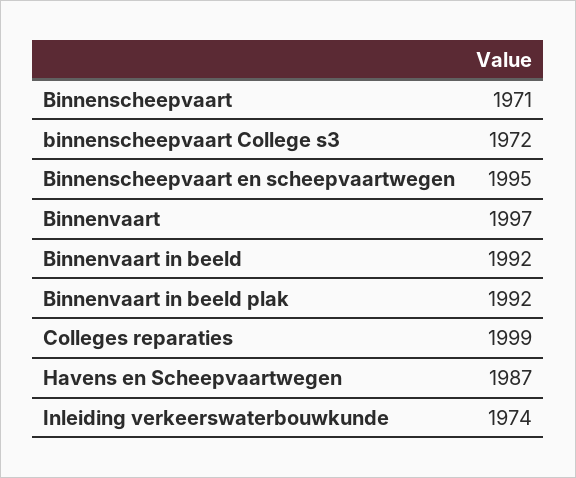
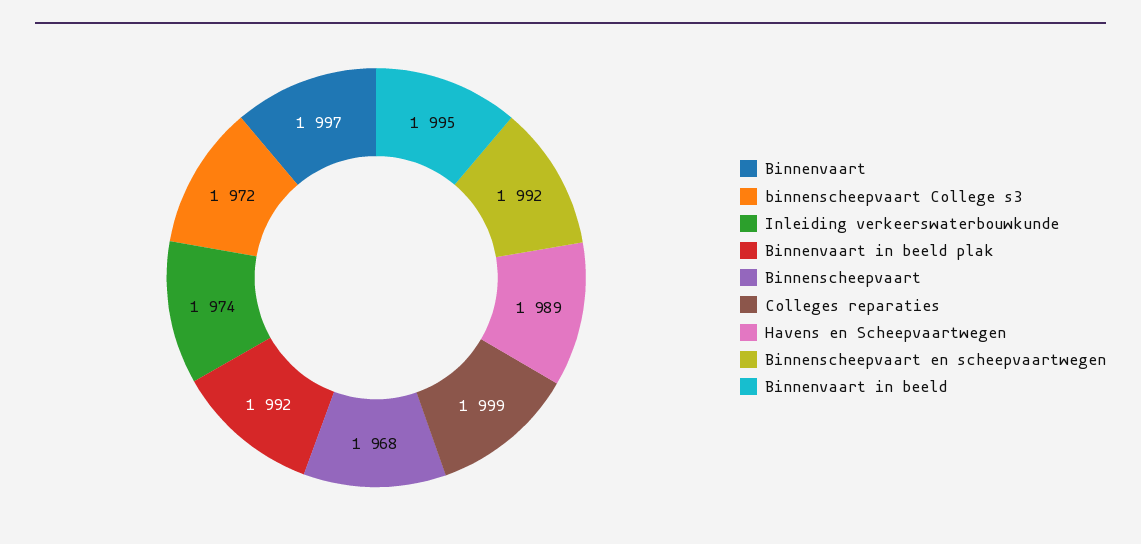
Binnenscheepvaart: 1971 -> 1968
Binnenscheepvaart en scheepvaartwegen: 1995 -> 1992
Binnenvaart in beeld: 1992 -> 1995
Havens en Scheepvaartwegen: 1987 -> 1989

